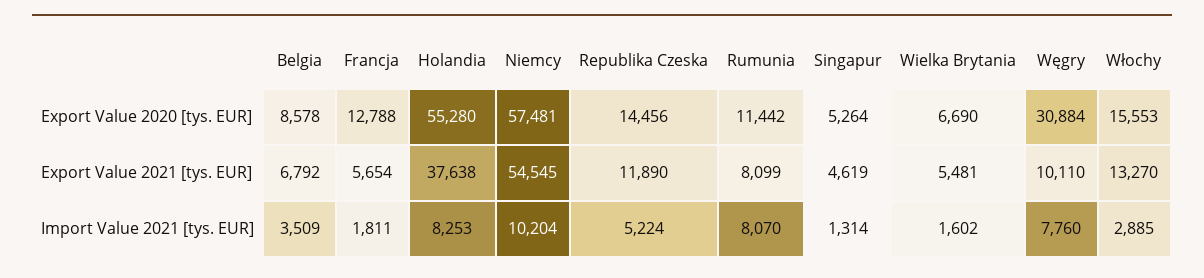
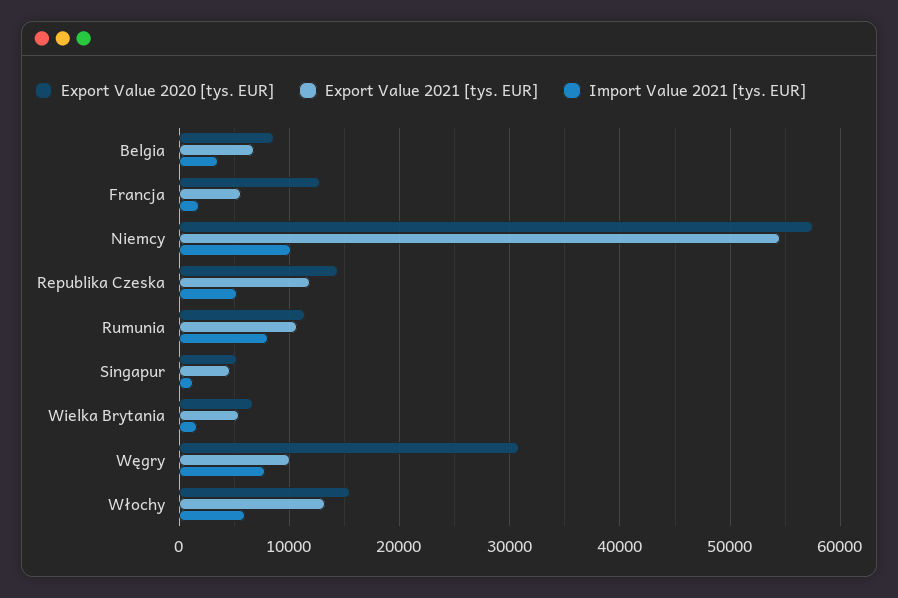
Export Value 2020 [tys. EUR], Holandia: 55280 -> none
Export Value 2021 [tys. EUR], Holandia: 37638 -> none
Export Value 2021 [tys. EUR], Rumunia: 8099 -> 11000
Import Value 2021 [tys. EUR], Holandia: 8253 -> none
Import Value 2021 [tys. EUR], Włochy: 2885 -> 6000

